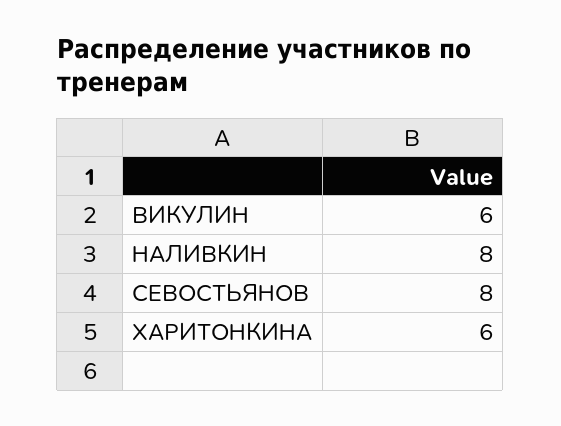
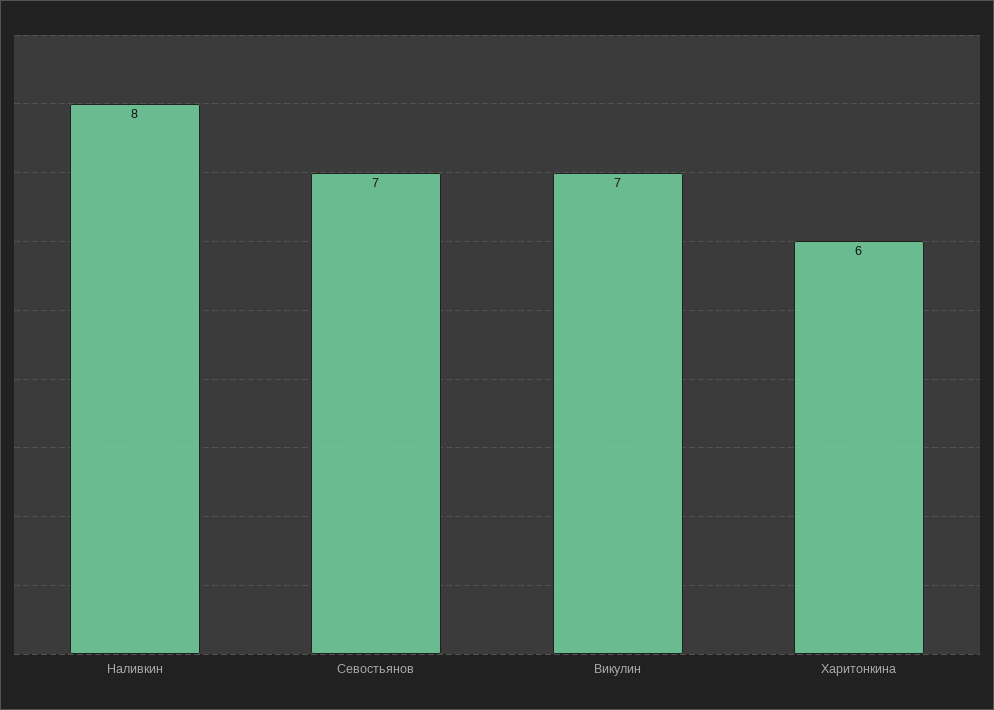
ВИКУЛИН: 6 -> 7
СЕВОСТЬЯНОВ: 8 -> 7

